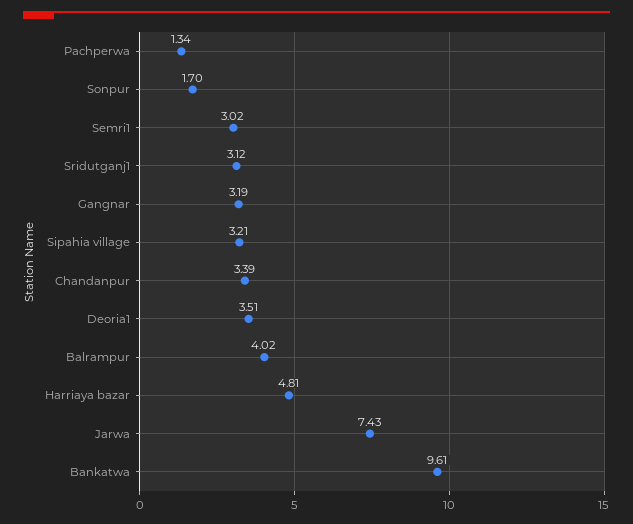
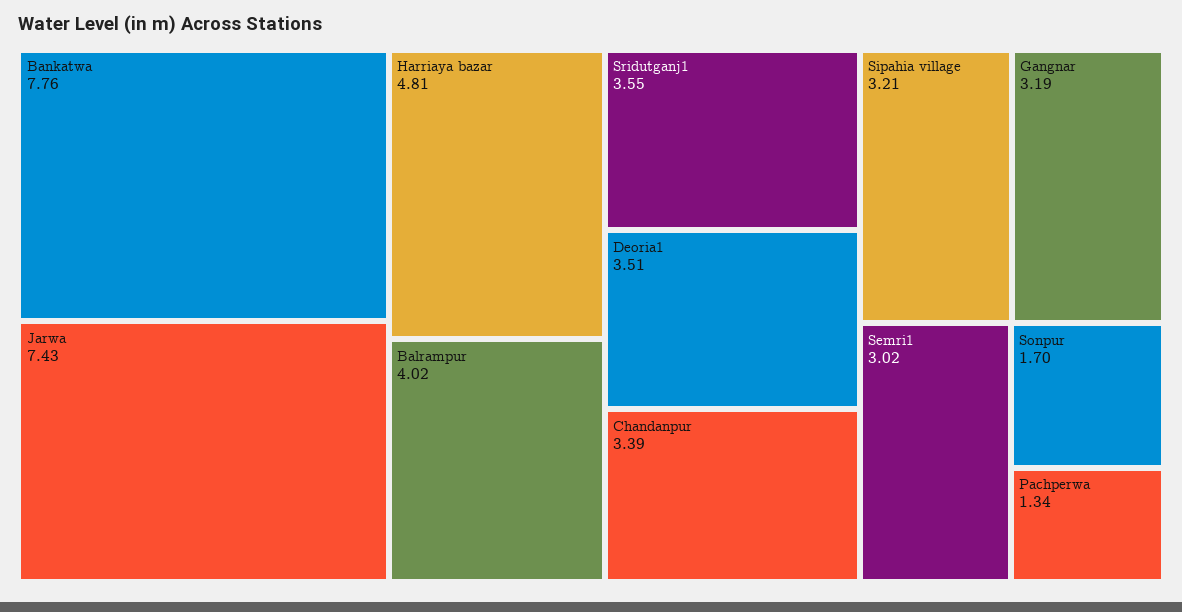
Sridutganj1: 3.12 -> 3.55
Bankatwa: 9.61 -> 7.76

